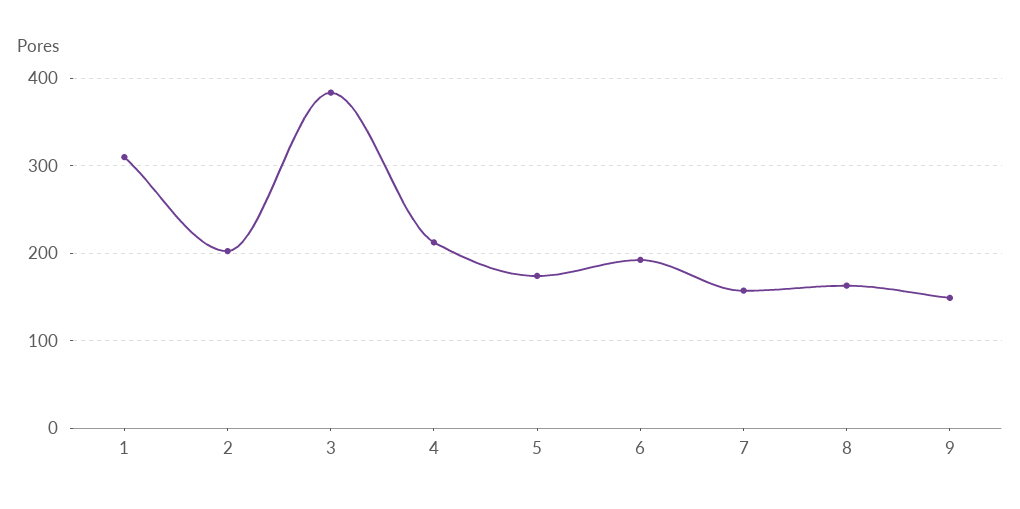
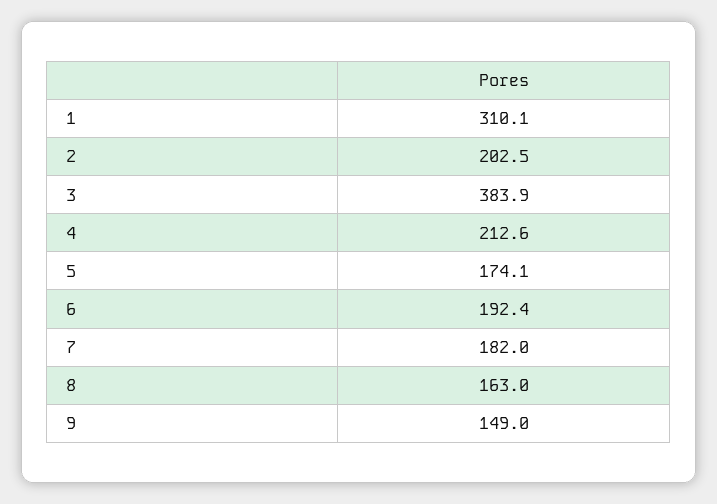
7: 160 -> 182

